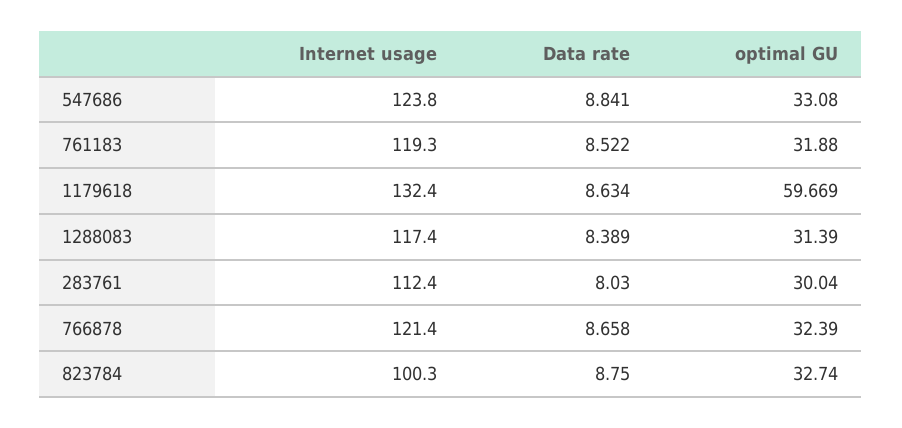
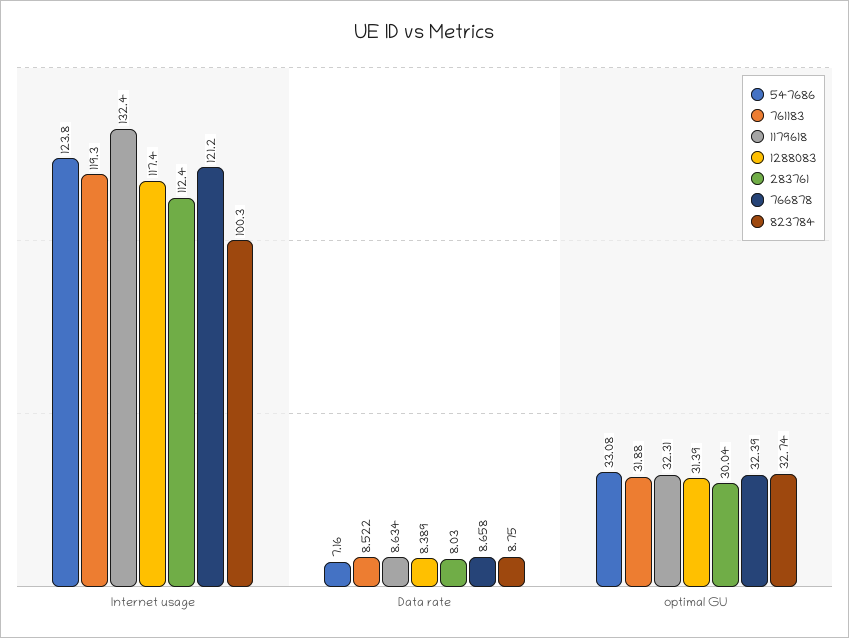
547686, Data rate: 8.841 -> 7.16
1179618, optimal GU: 59.669 -> 32.31
766878, Internet usage: 121.4 -> 121.2

